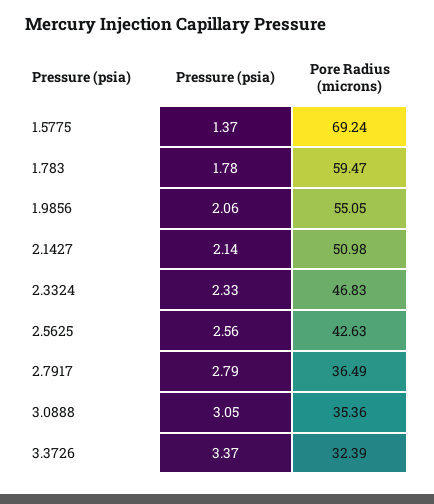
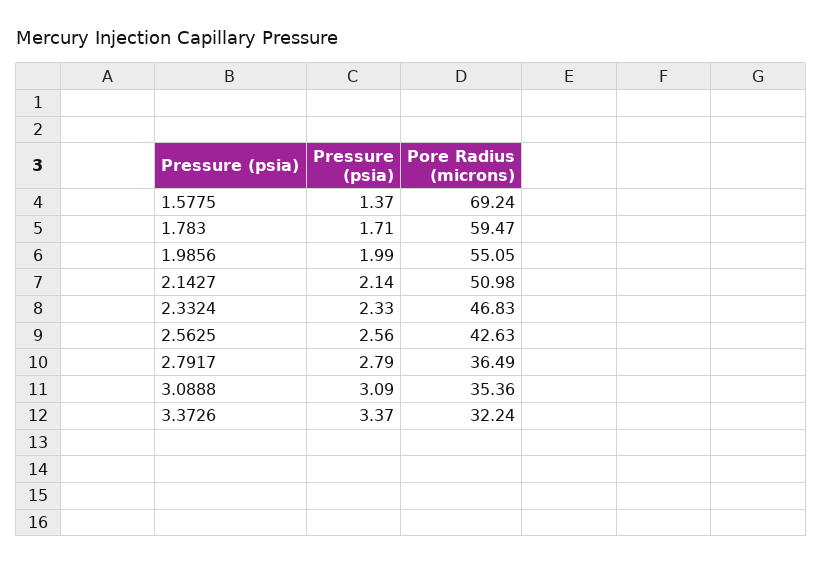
Pressure (psia), 1.783: 1.78 -> 1.71
Pressure (psia), 1.9856: 2.06 -> 1.99
Pressure (psia), 3.0888: 3.05 -> 3.09
Pore Radius (microns), 3.3726: 32.39 -> 32.24

